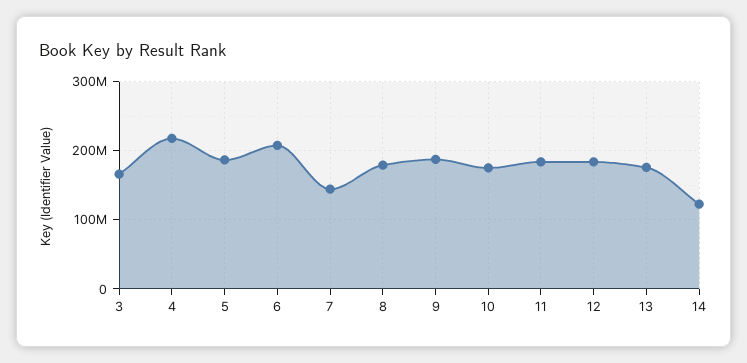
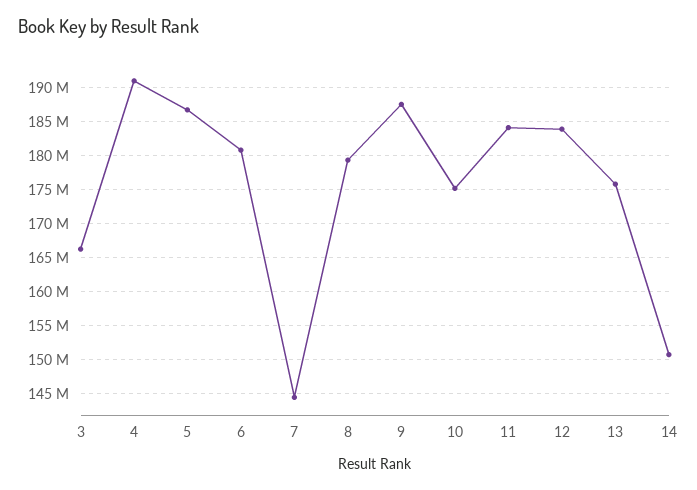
4: 220000000 -> 191000000
6: 210000000 -> 181000000
14: 120000000 -> 151000000

